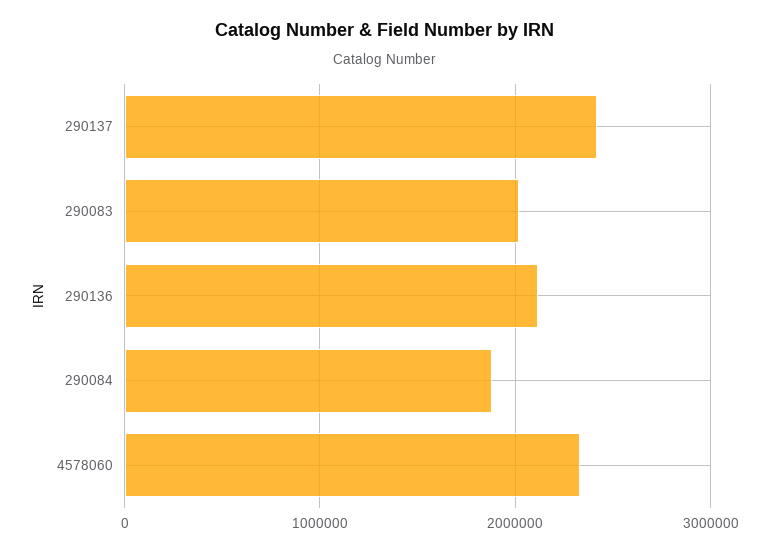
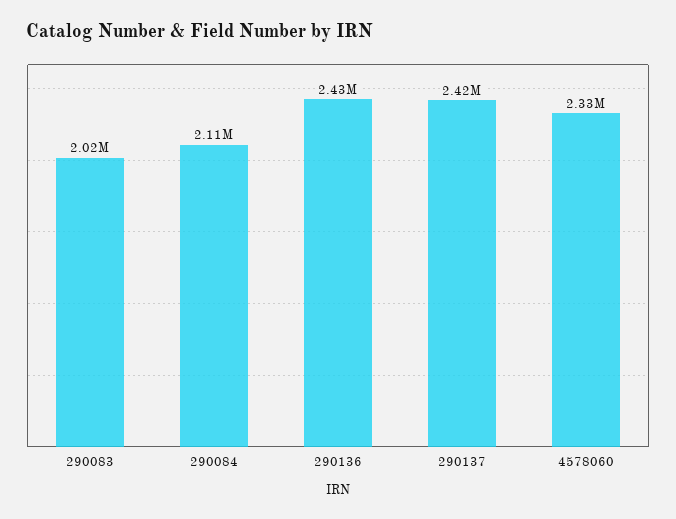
290136: 2100000 -> 2430000
290084: 1900000 -> 2110000

